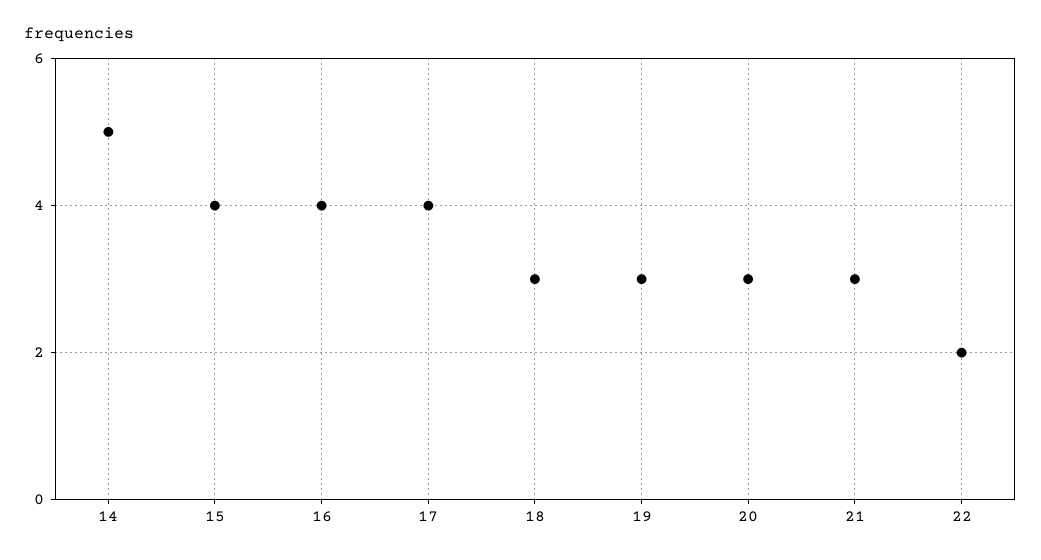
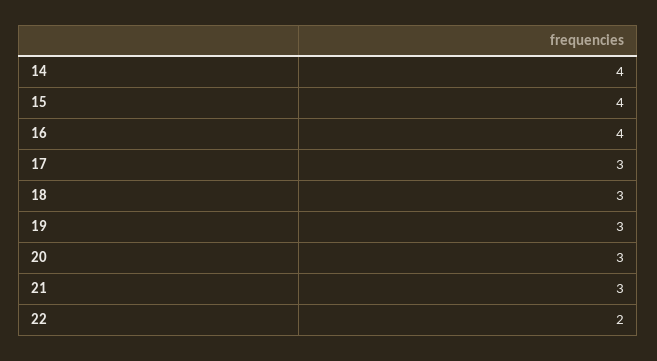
14: 5 -> 4
17: 4 -> 3

